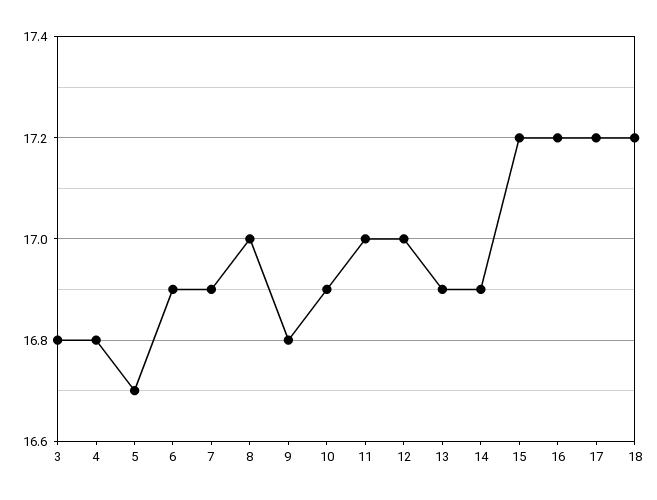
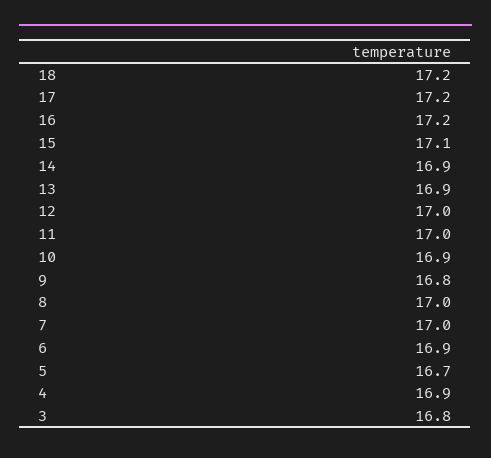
4: 16.8 -> 16.9
7: 16.9 -> 17
15: 17.2 -> 17.1

